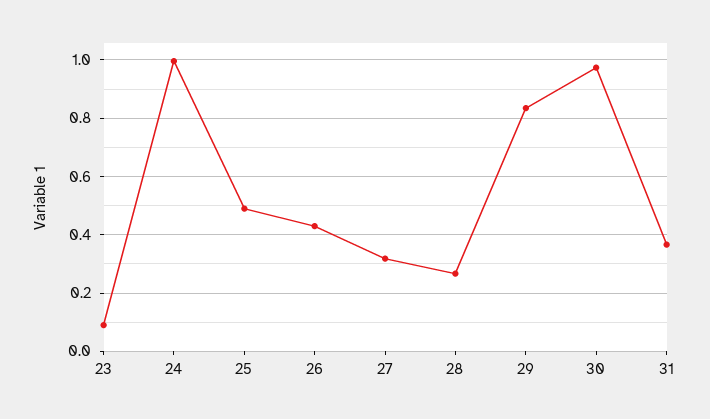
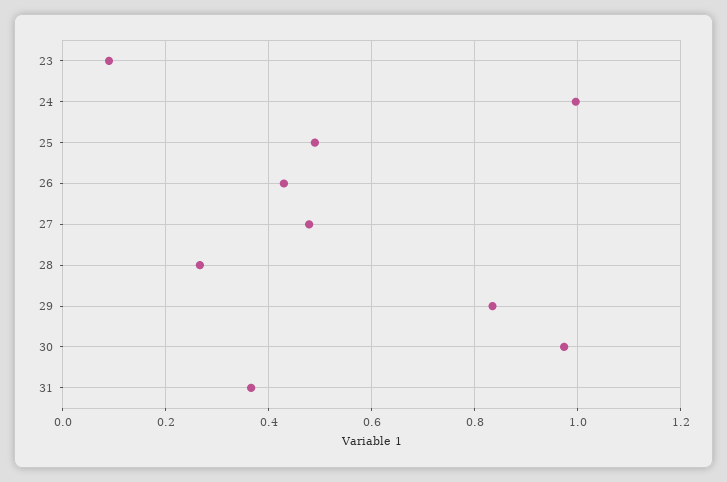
27: 0.325 -> 0.48

